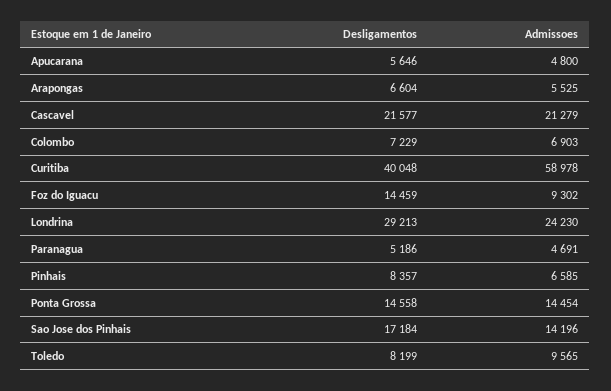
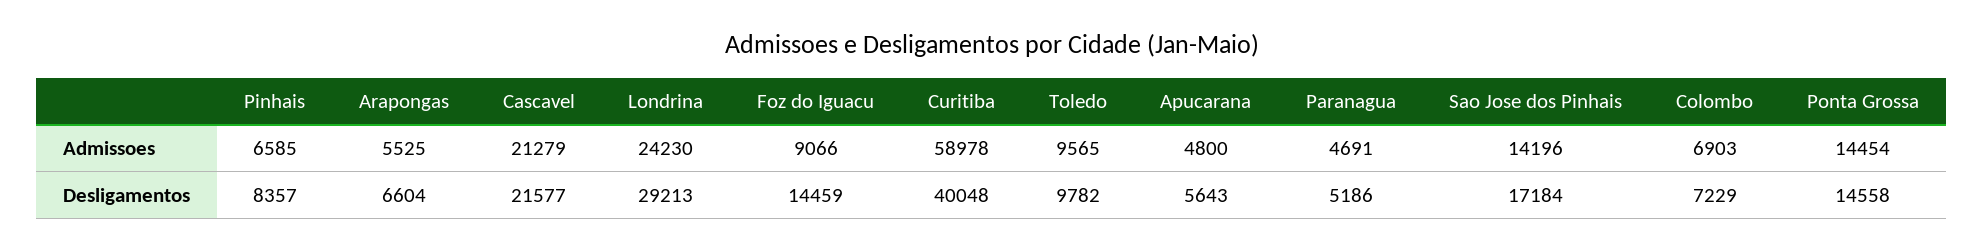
Desligamentos, Apucarana: 5646 -> 5643
Admissoes, Foz do Iguacu: 9302 -> 9066
Desligamentos, Toledo: 8199 -> 9782

